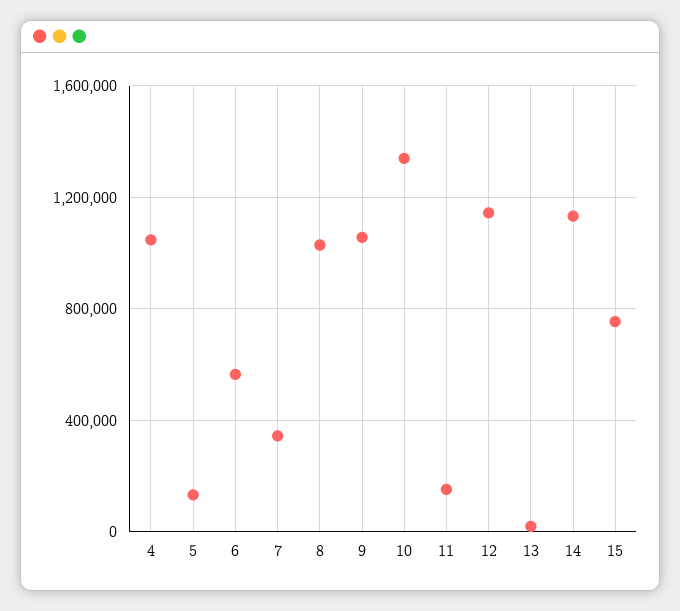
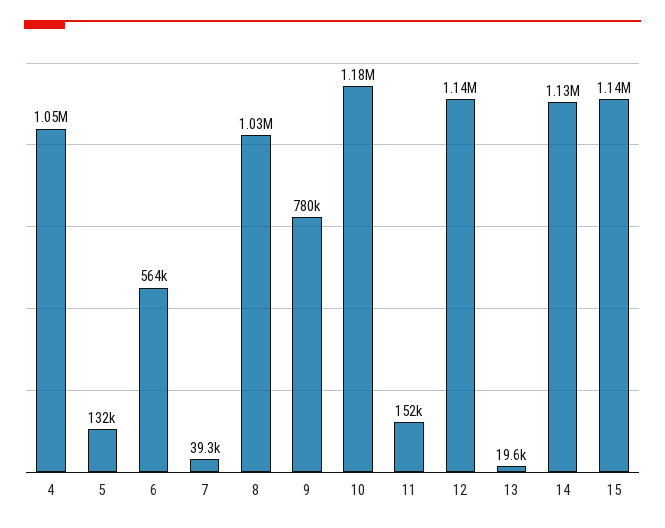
7: 350000 -> 39300
9: 1050000 -> 780000
10: 1350000 -> 1180000
15: 750000 -> 1140000

